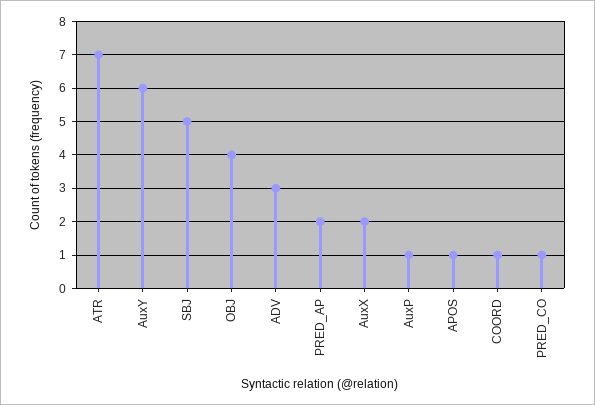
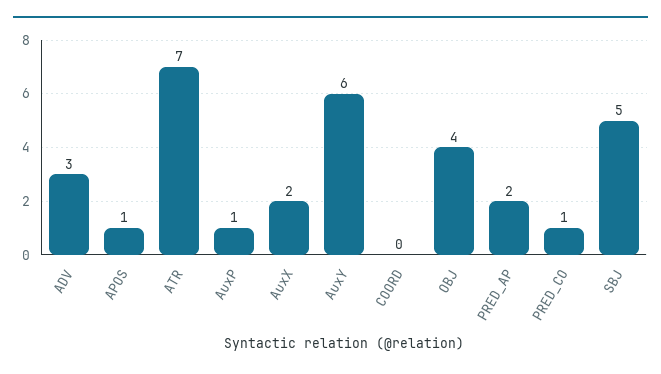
COORD: 1 -> 0

